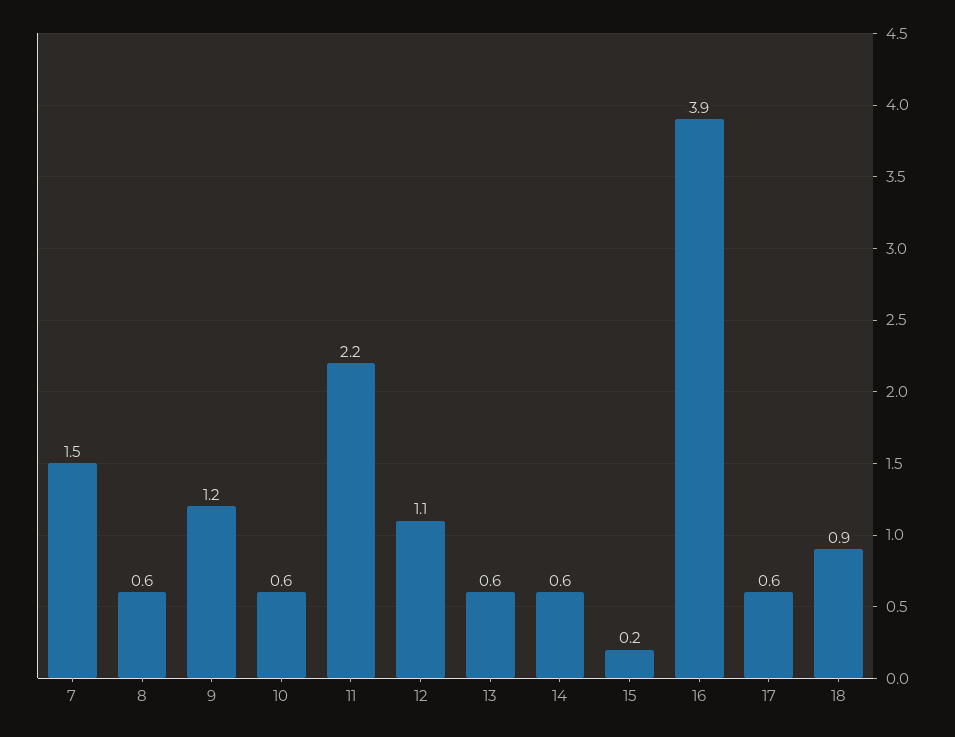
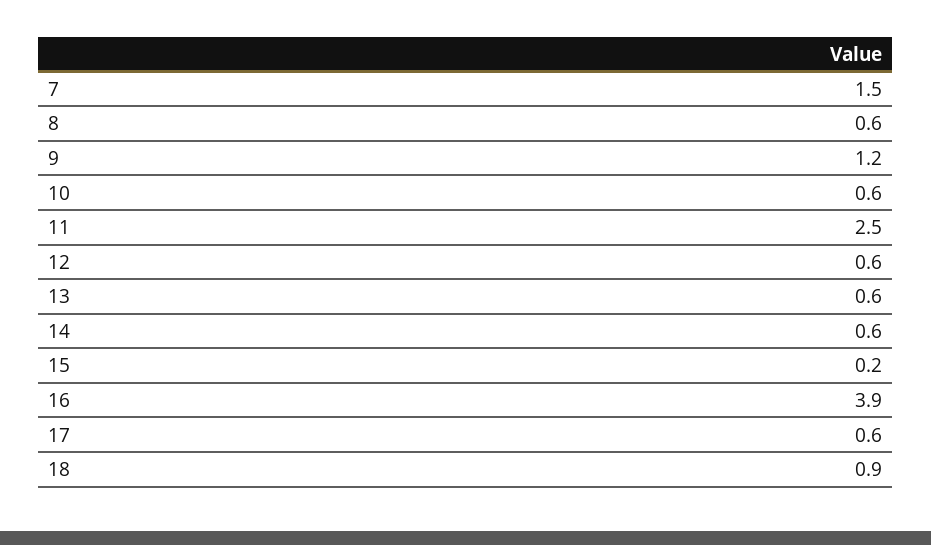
11: 2.2 -> 2.5
12: 1.1 -> 0.6

